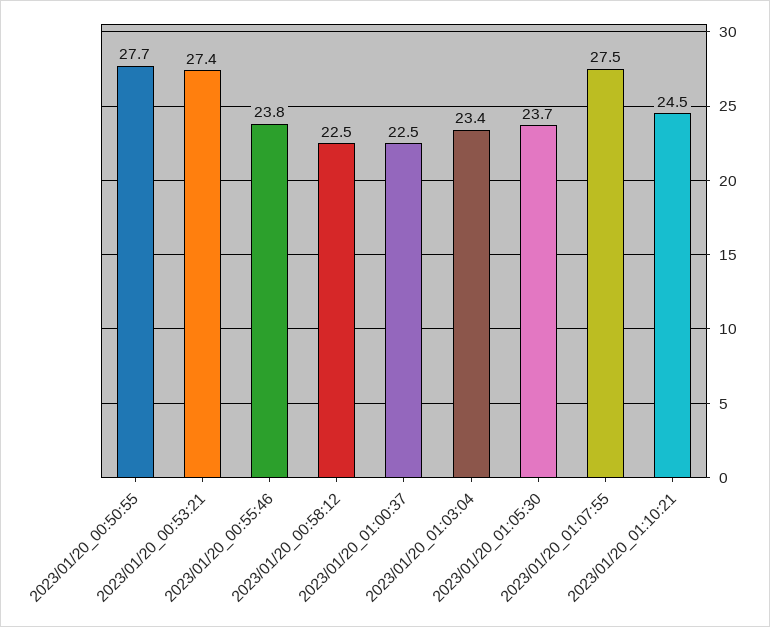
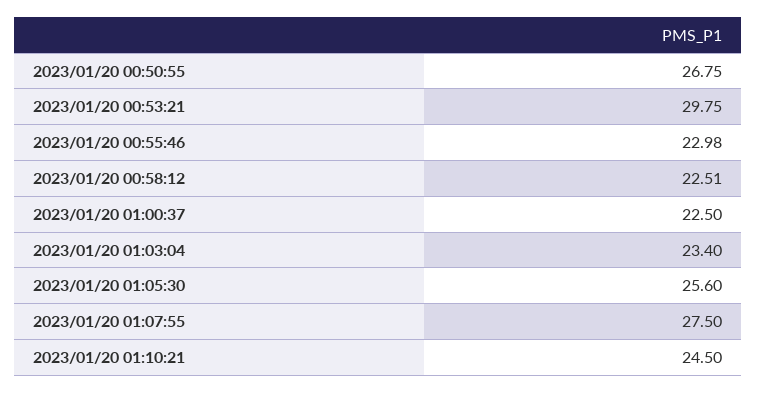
2023/01/20_00:50:55: 27.7 -> 26.75
2023/01/20_00:53:21: 27.4 -> 29.75
2023/01/20_00:55:46: 23.8 -> 22.98
2023/01/20_01:05:30: 23.7 -> 25.6

